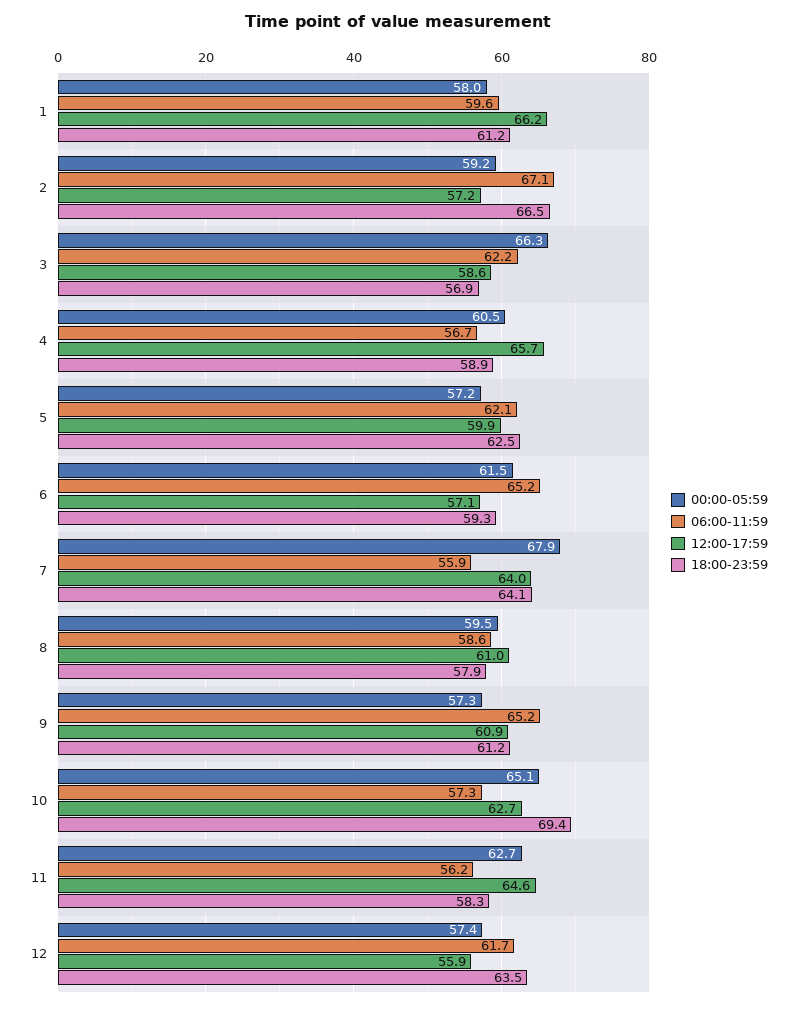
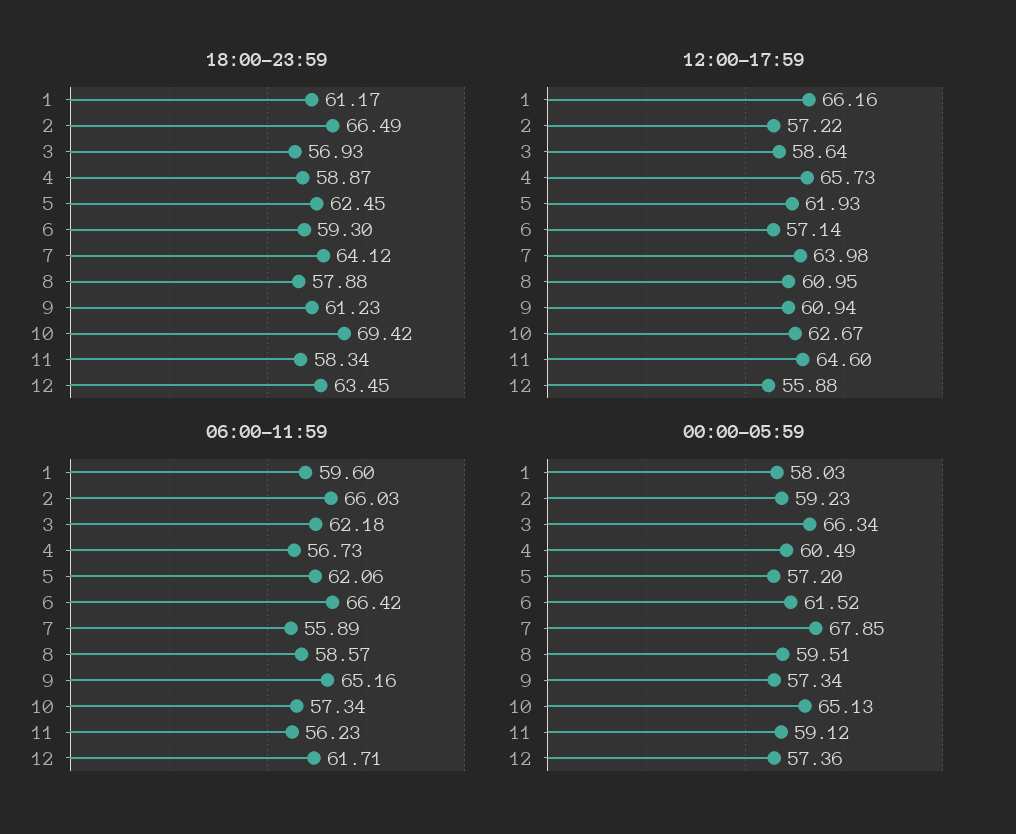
06:00-11:59, 2: 67.1 -> 66.03
12:00-17:59, 5: 59.9 -> 61.93
06:00-11:59, 6: 65.2 -> 66.42
00:00-05:59, 11: 62.7 -> 59.12

